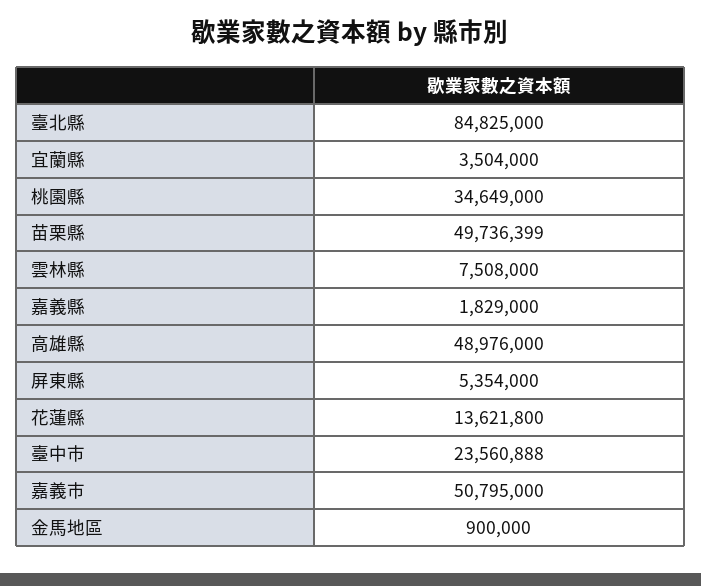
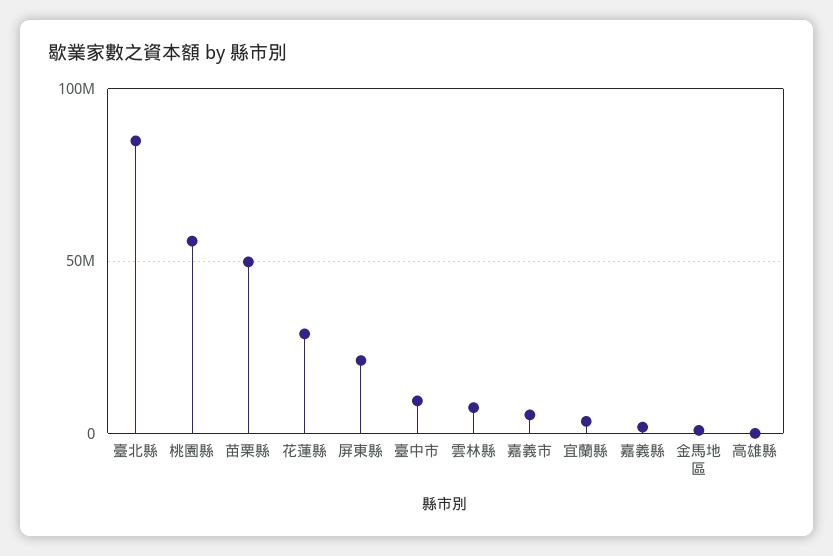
桃園縣: 34649000 -> 55000000
高雄縣: 48976000 -> 0
屏東縣: 5354000 -> 20000000
花蓮縣: 13621800 -> 30000000
臺中市: 23560888 -> 10000000
嘉義市: 50795000 -> 5000000

